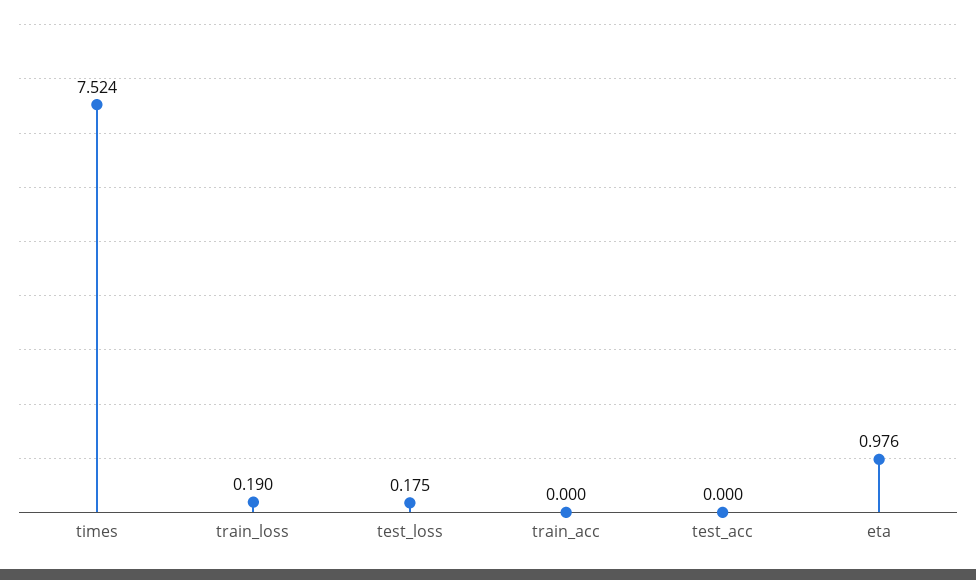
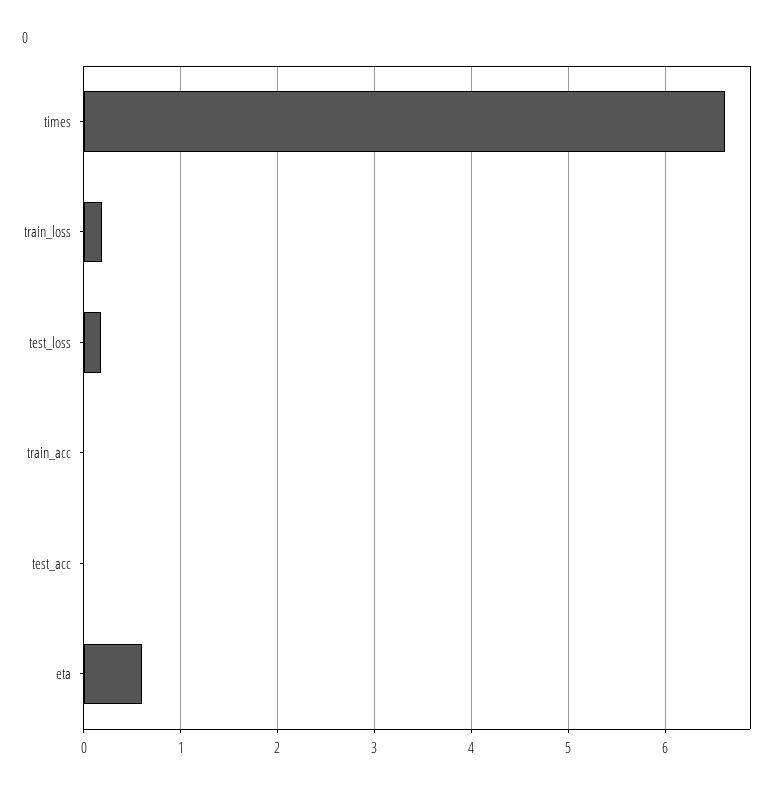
times: 7.524 -> 6.6
eta: 0.976 -> 0.6

